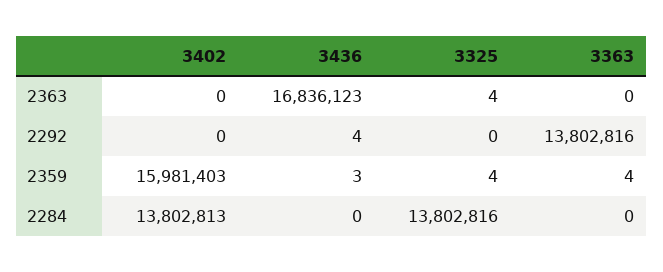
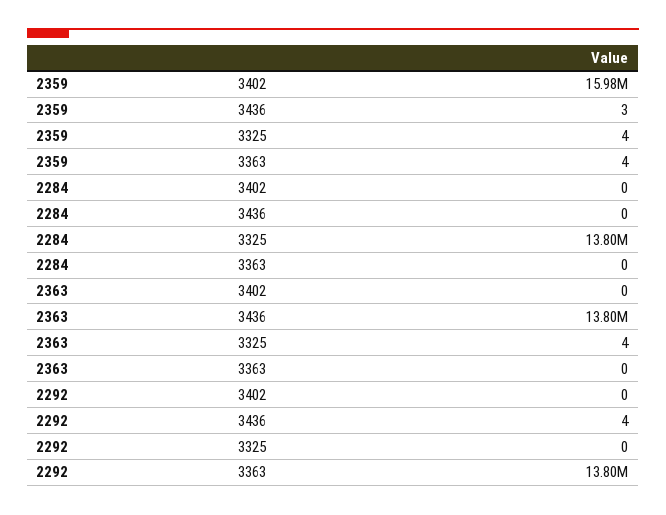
3436, 2363: 16836123 -> 13800000
3402, 2284: 13802813 -> 0

